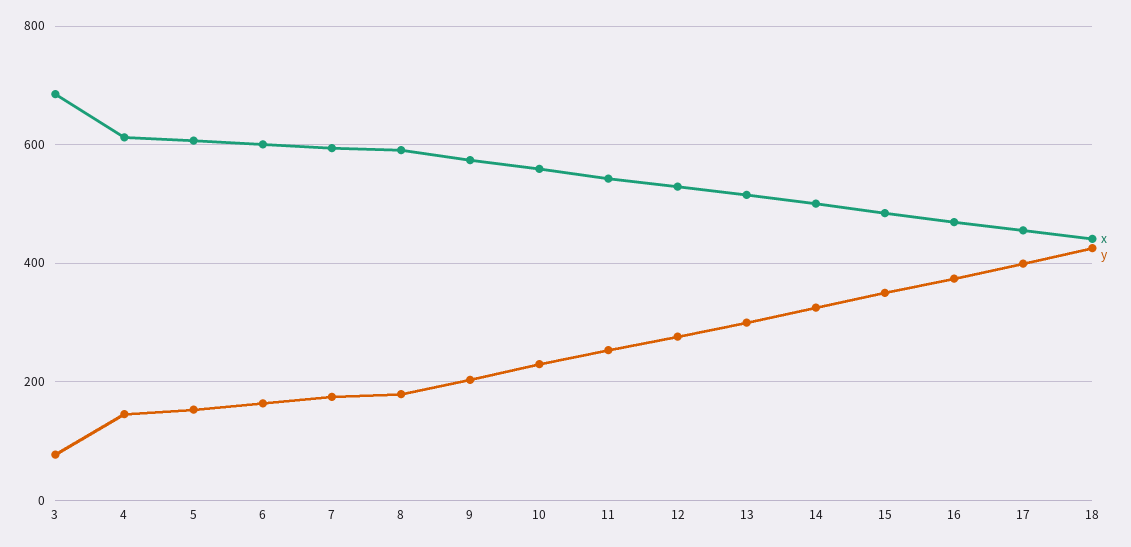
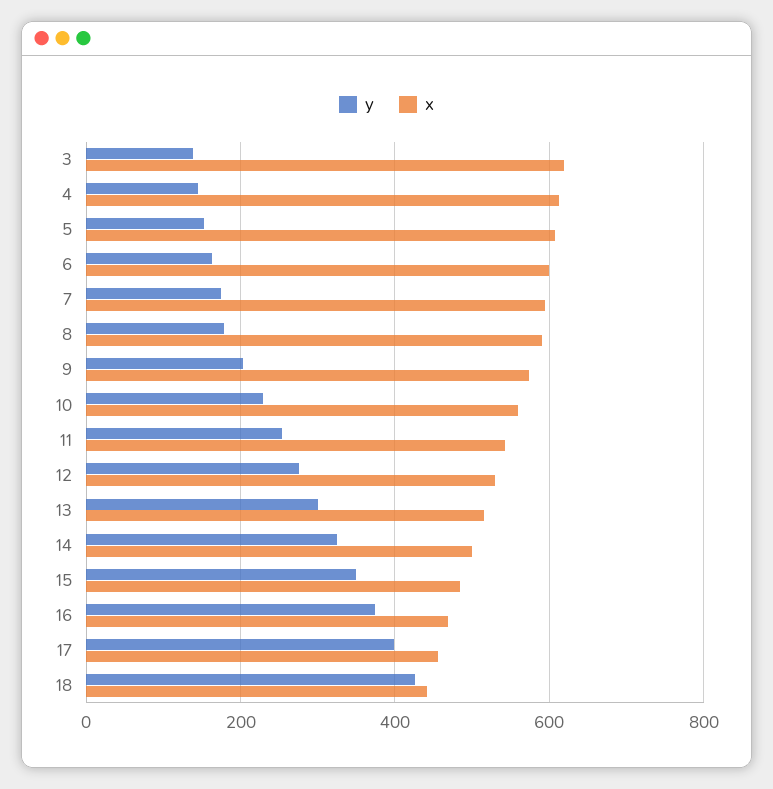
x, 3: 680 -> 620
y, 3: 80 -> 140

